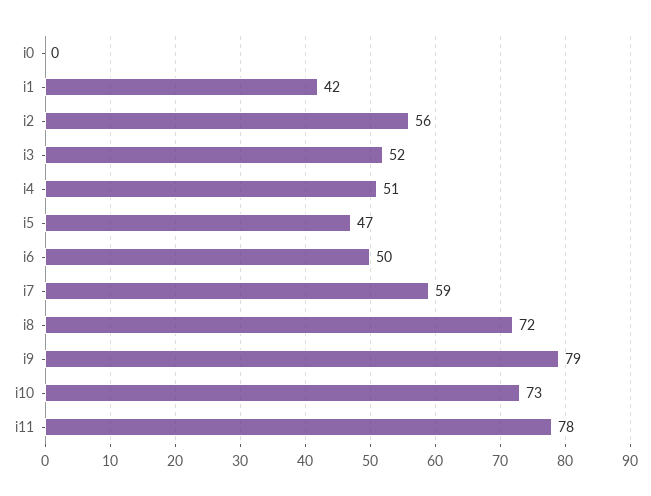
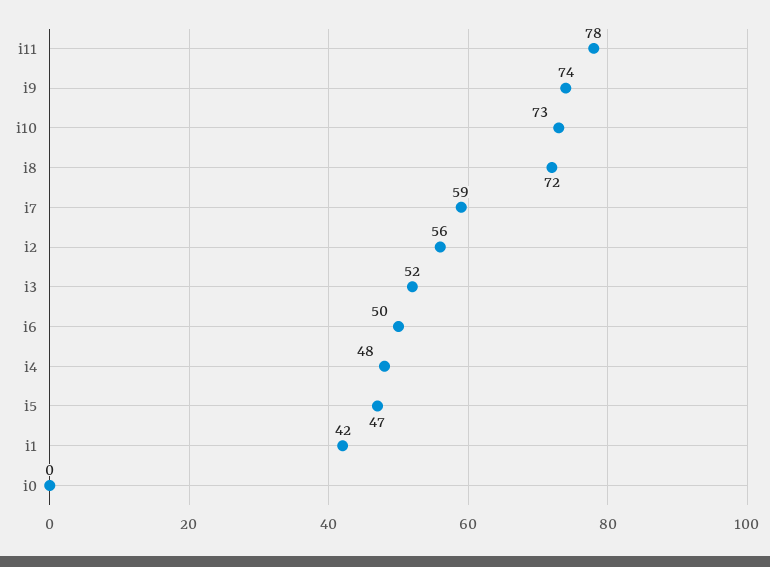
i4: 51 -> 48
i9: 79 -> 74

